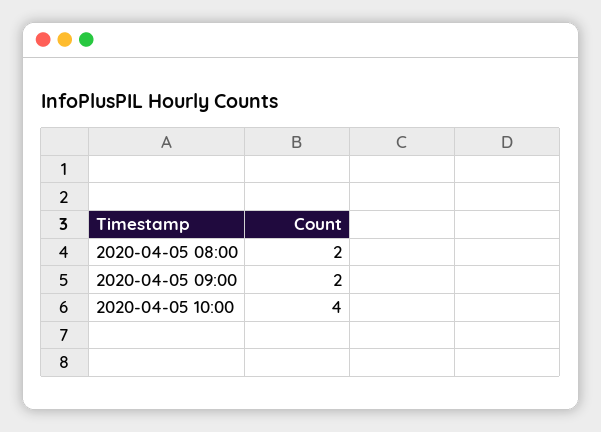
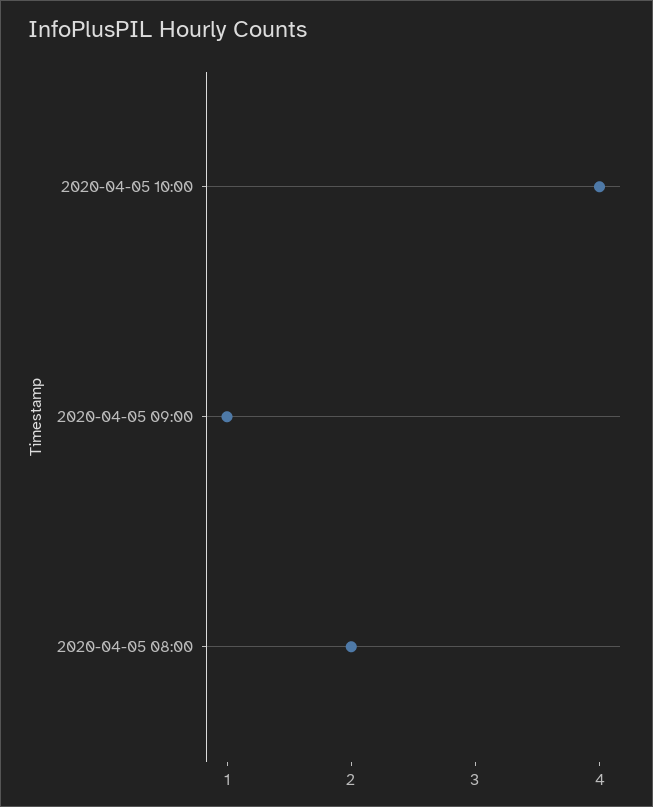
2020-04-05 09:00: 2 -> 1

